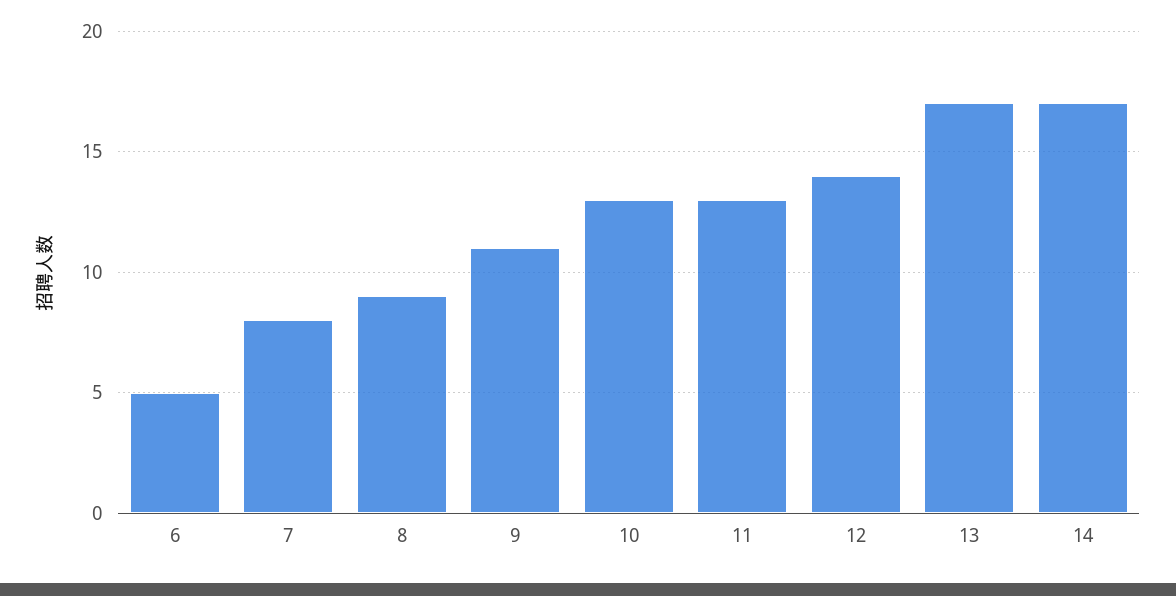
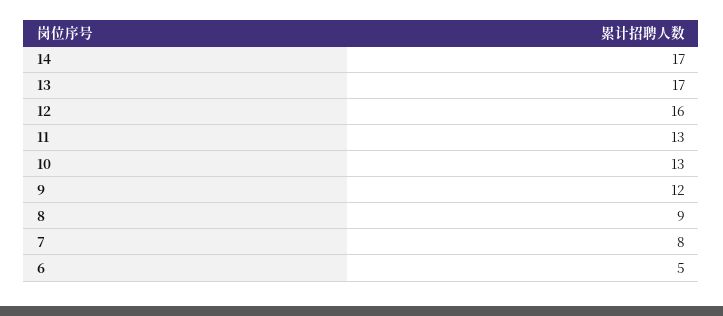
9: 11 -> 12
12: 14 -> 16

